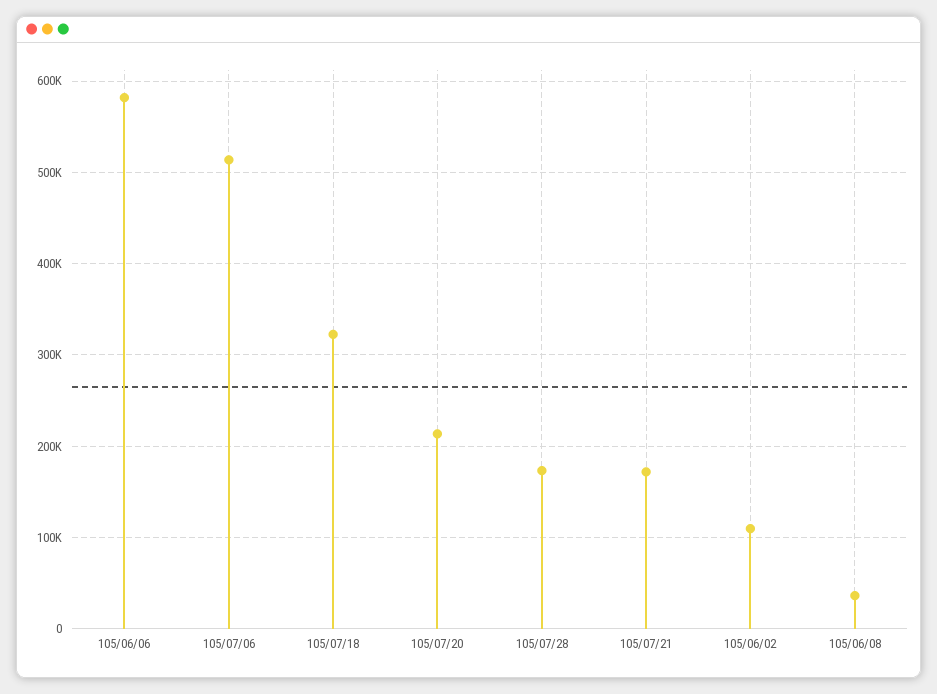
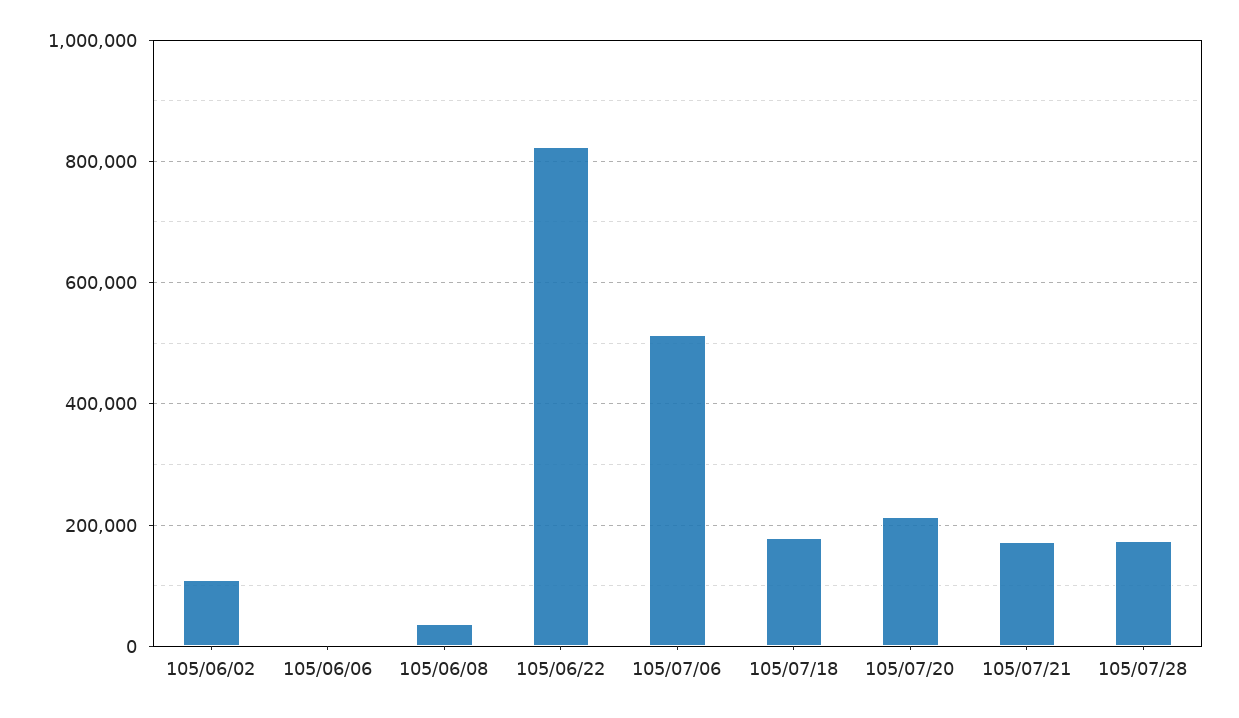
105/06/06: 580000 -> 0
105/07/18: 320000 -> 180000
105/06/22: none -> 820000

